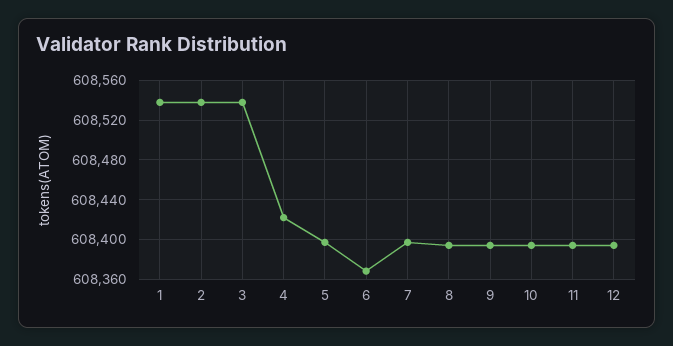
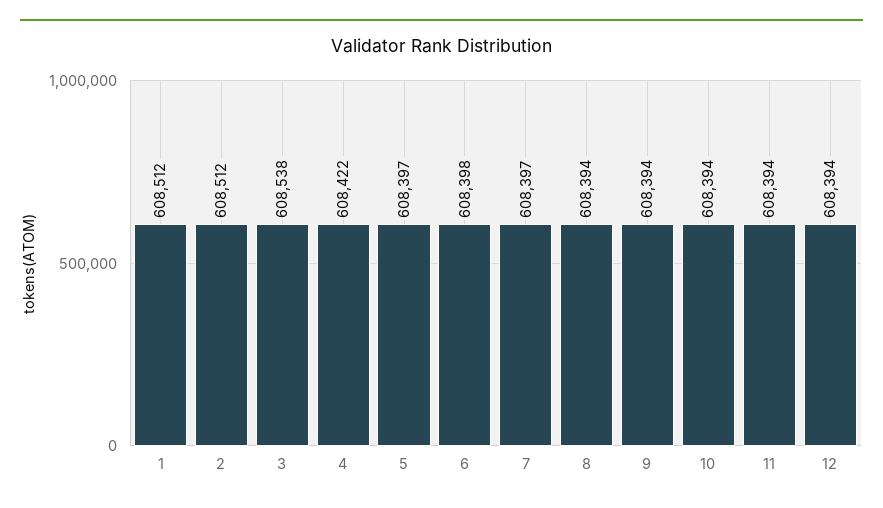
1: 608540 -> 608512
2: 608540 -> 608512
6: 608370 -> 608398

